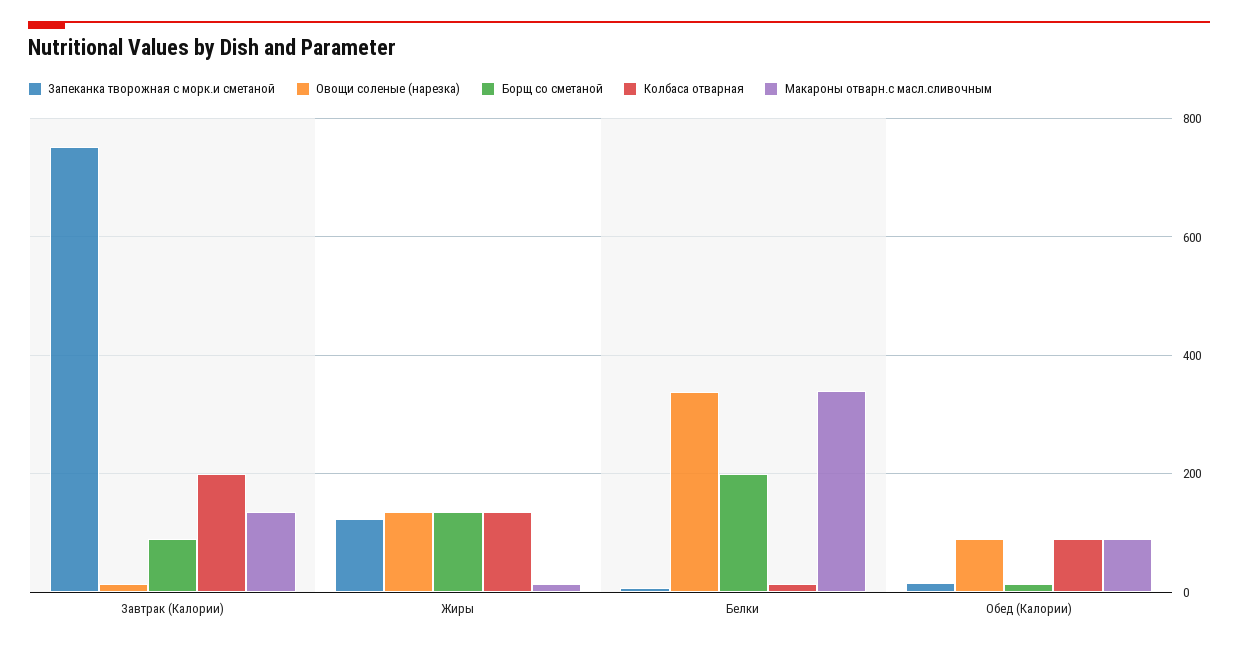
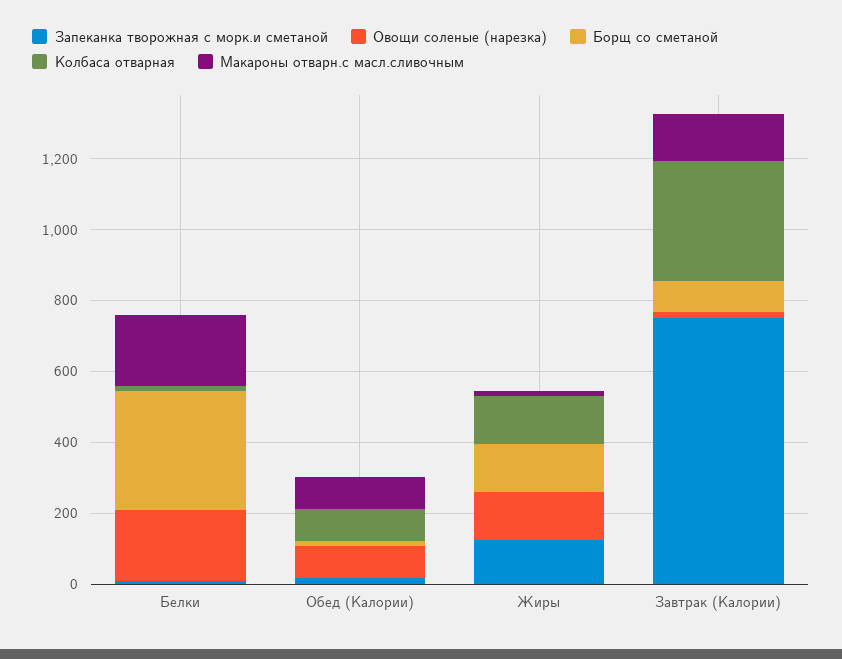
Колбаса отварная, Завтрак (Калории): 200 -> 350
Овощи соленые (нарезка), Белки: 340 -> 200
Борщ со сметаной, Белки: 200 -> 350
Макароны отварн.с масл.сливочным, Белки: 340 -> 200

